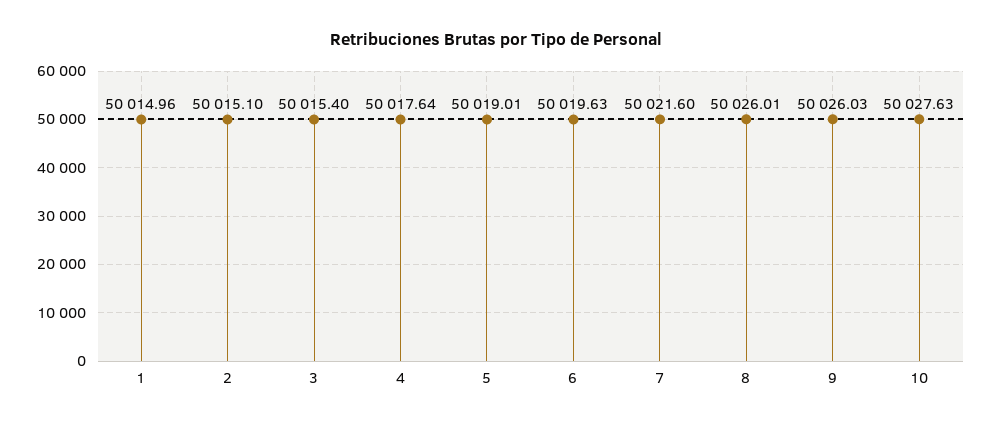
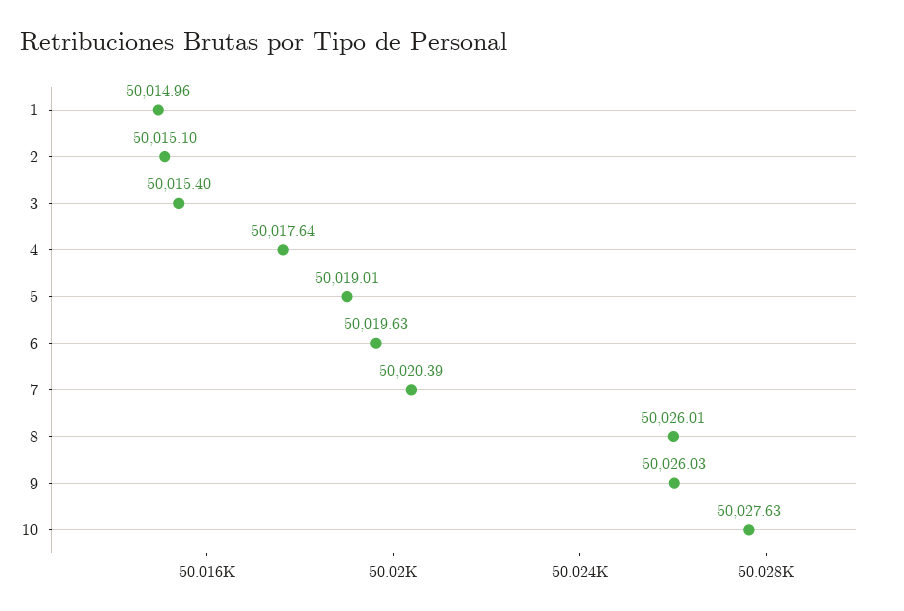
7: 50021.6 -> 50020.39

